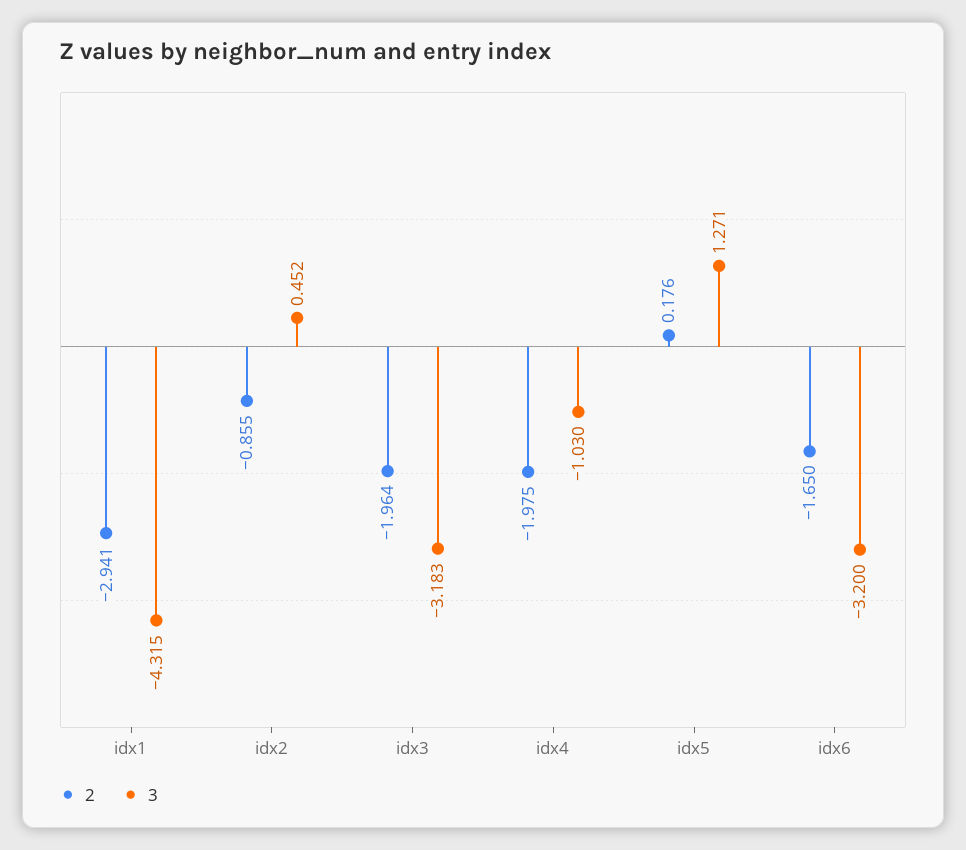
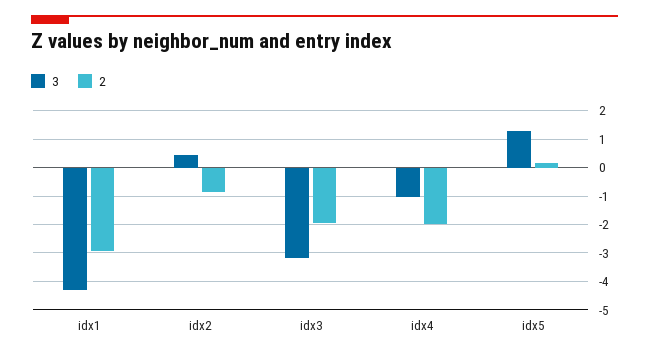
2, idx6: -1.65 -> none
3, idx6: -3.2 -> none

